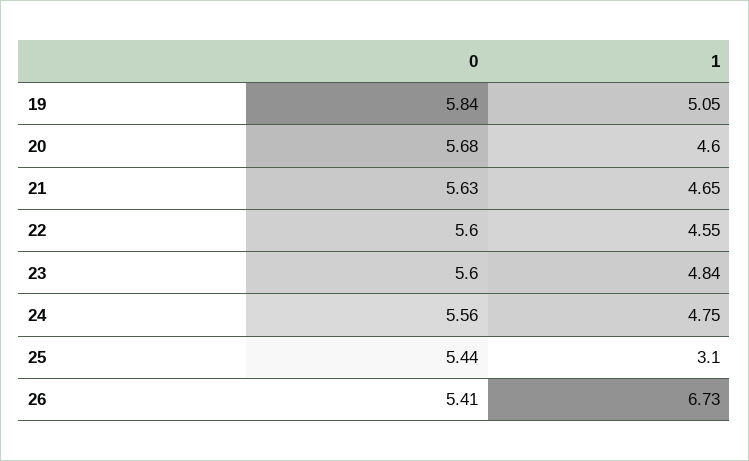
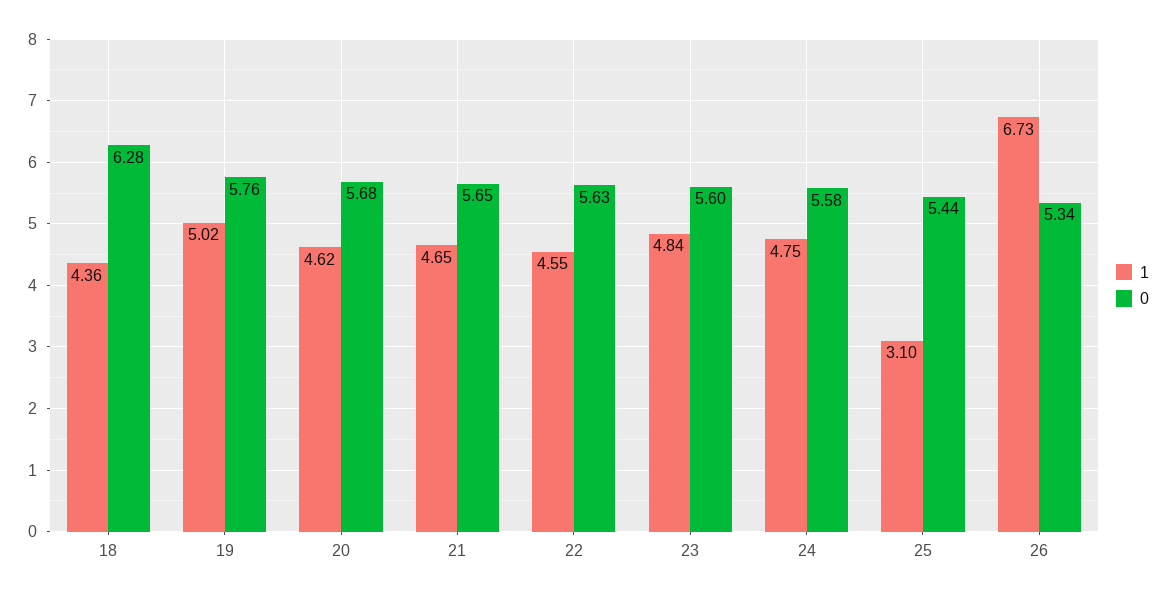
0, 19: 5.84 -> 5.76
1, 19: 5.05 -> 5.02
1, 20: 4.6 -> 4.62
0, 21: 5.63 -> 5.65
0, 22: 5.6 -> 5.63
0, 24: 5.56 -> 5.58
0, 26: 5.41 -> 5.34
1, 18: none -> 4.36
0, 18: none -> 6.28

